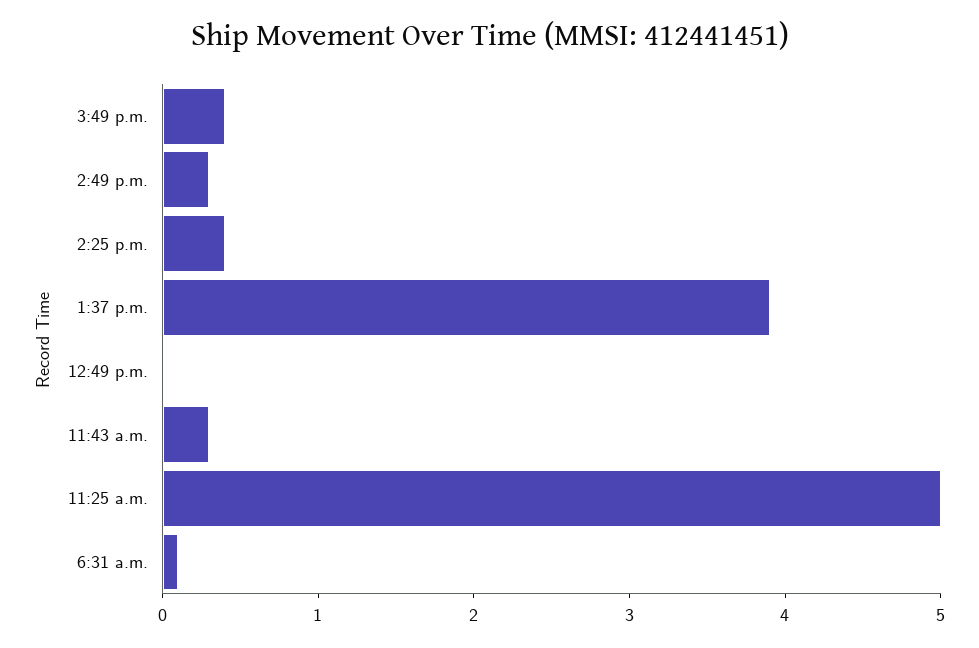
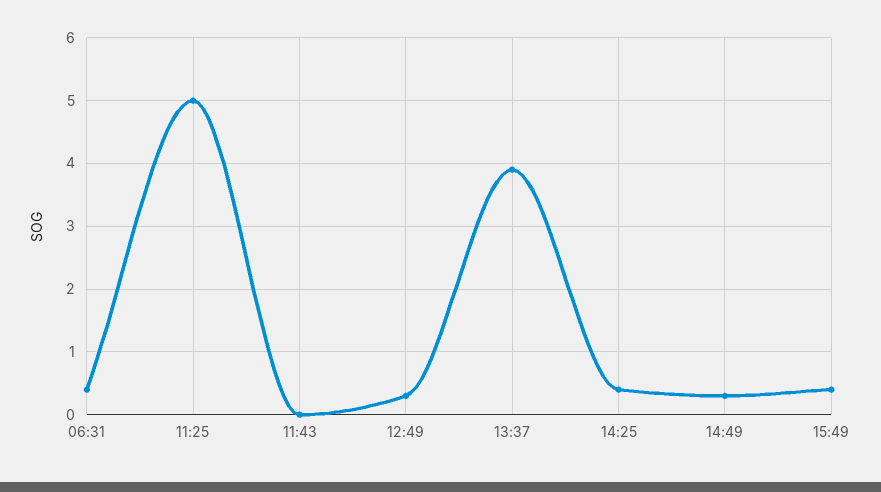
12:49 p.m.: 0 -> 0.3
11:43 a.m.: 0.3 -> 0
6:31 a.m.: 0.1 -> 0.4

